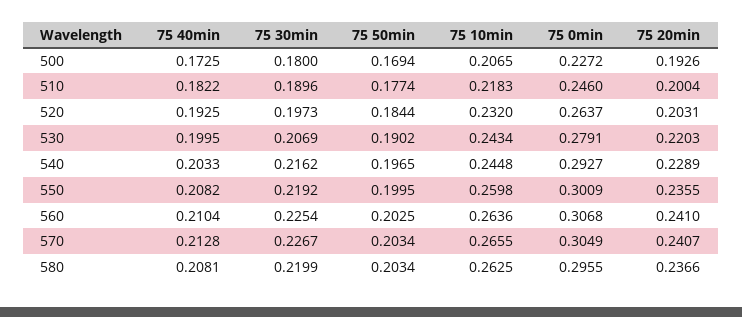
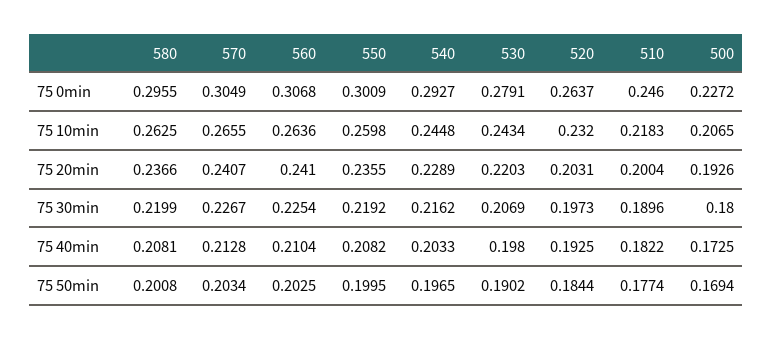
75 40min, 530: 0.1995 -> 0.198
75 50min, 580: 0.2034 -> 0.2008

